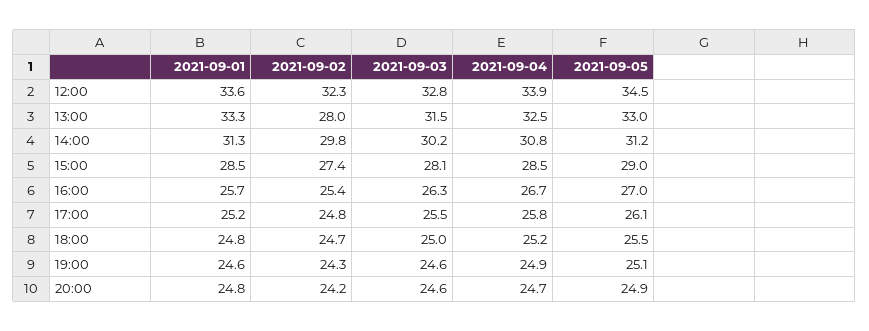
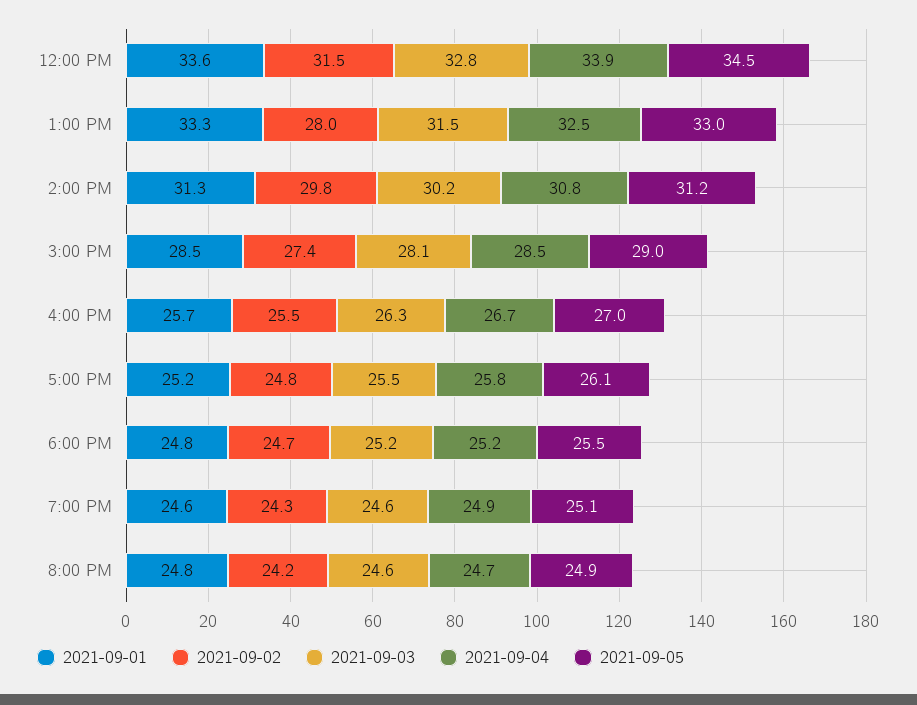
2021-09-02, 12:00: 32.3 -> 31.5
2021-09-02, 16:00: 25.4 -> 25.5
2021-09-03, 18:00: 25 -> 25.2

